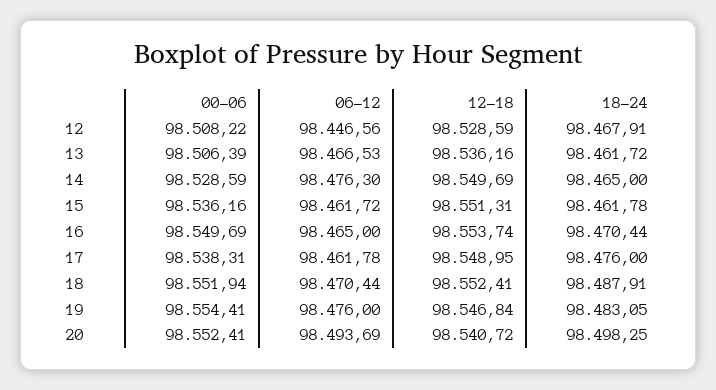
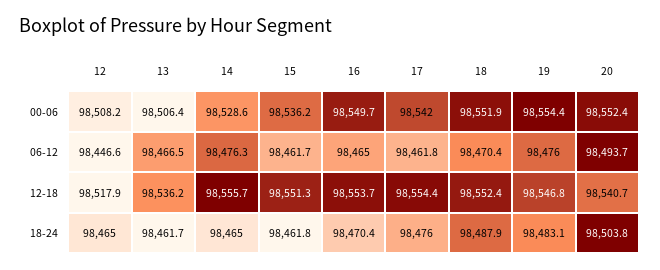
12-18, 12: 98528.59 -> 98517.9
18-24, 12: 98467.91 -> 98465
12-18, 14: 98549.69 -> 98555.7
00-06, 17: 98538.31 -> 98542
12-18, 17: 98548.95 -> 98554.4
18-24, 20: 98498.25 -> 98503.8

